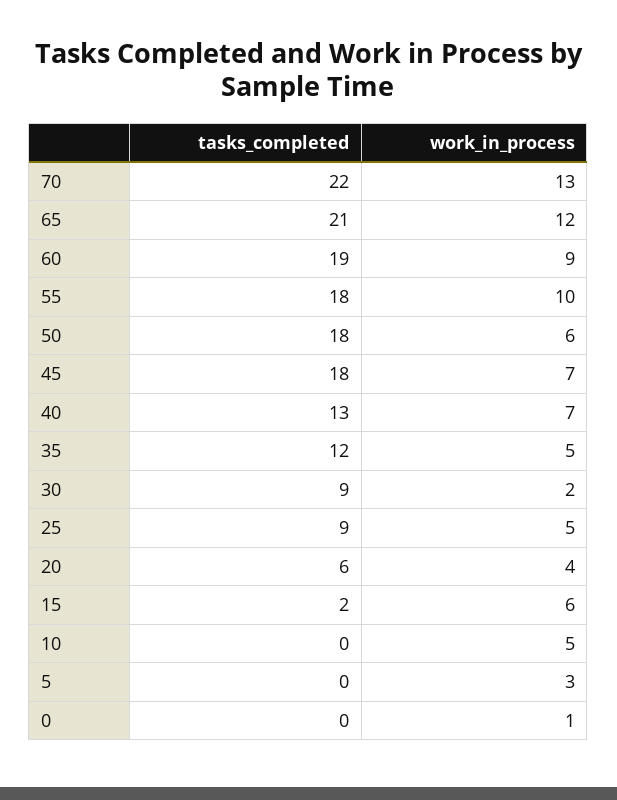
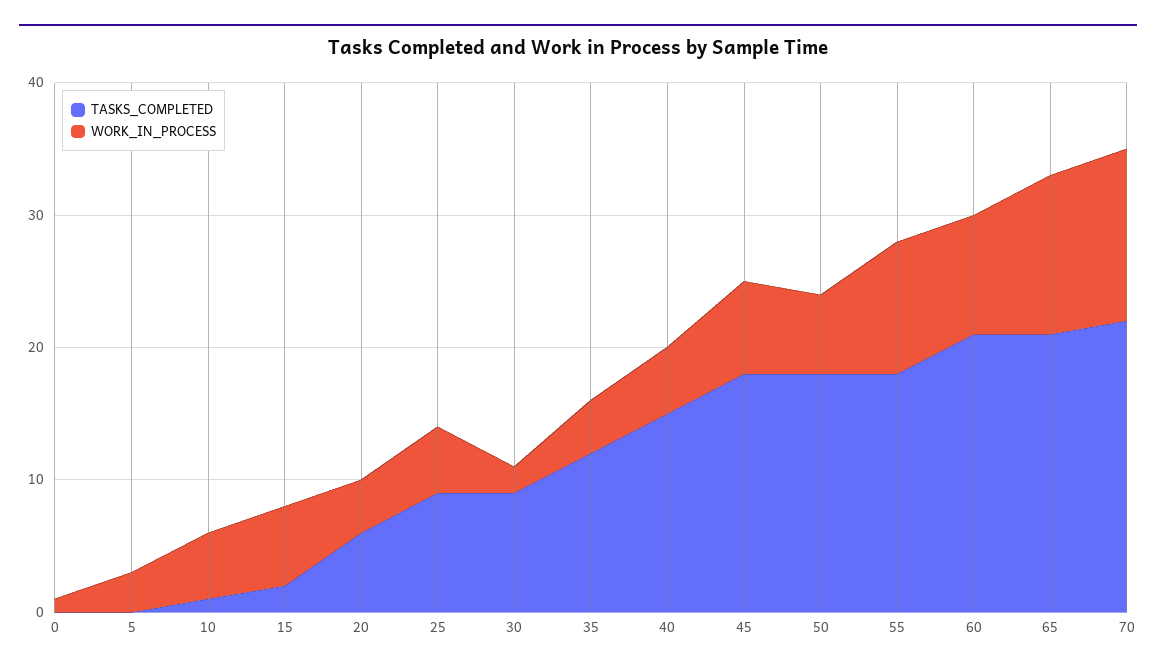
tasks_completed, 60: 19 -> 21
tasks_completed, 40: 13 -> 15
work_in_process, 40: 7 -> 5
work_in_process, 35: 5 -> 4
tasks_completed, 10: 0 -> 1

